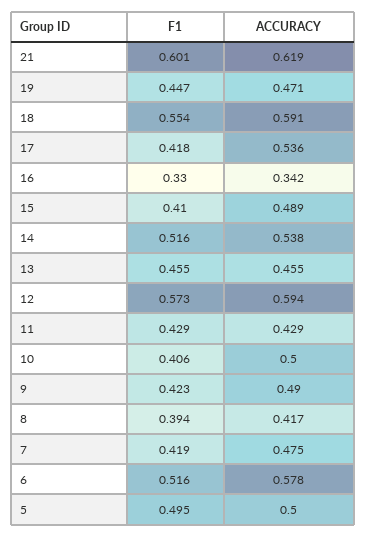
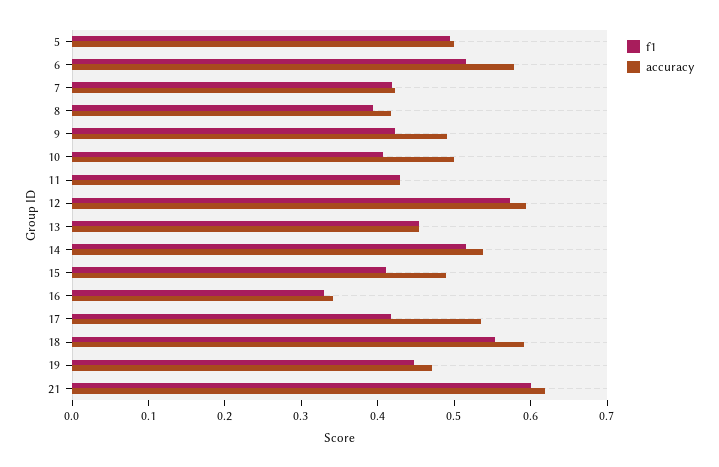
ACCURACY, 7: 0.475 -> 0.42

